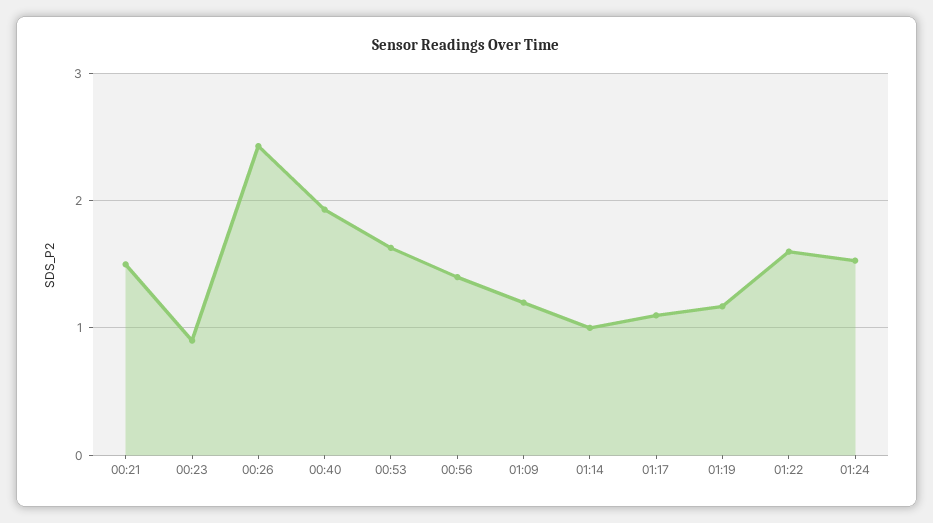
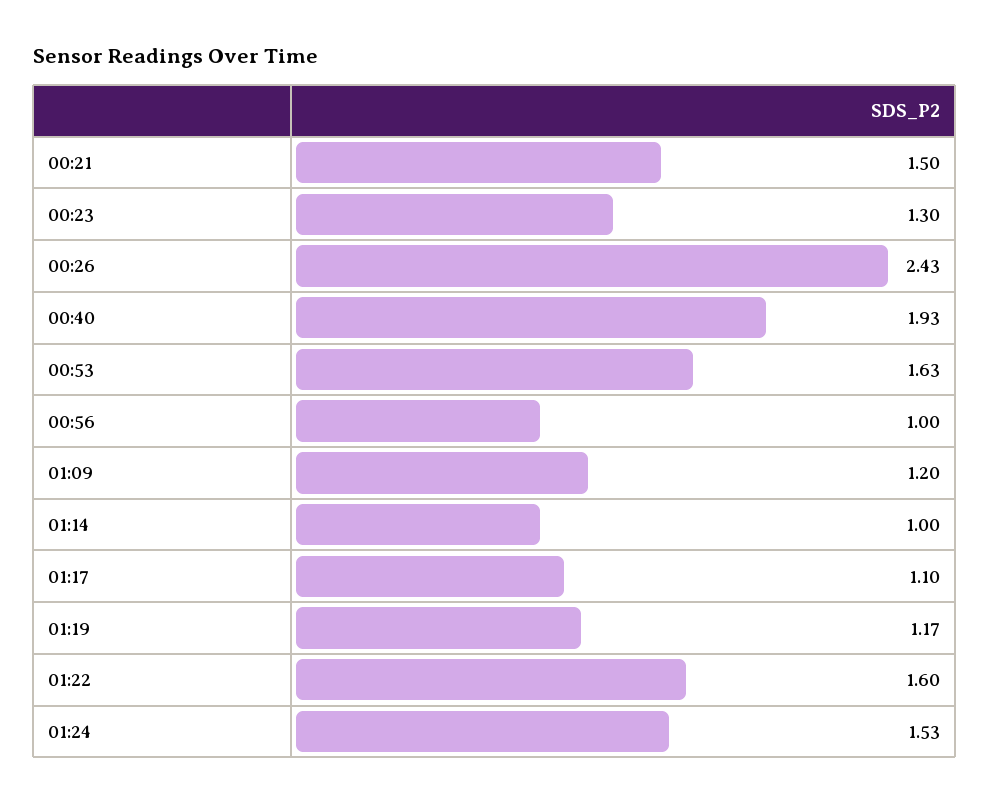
00:23: 0.9 -> 1.3
00:56: 1.4 -> 1

